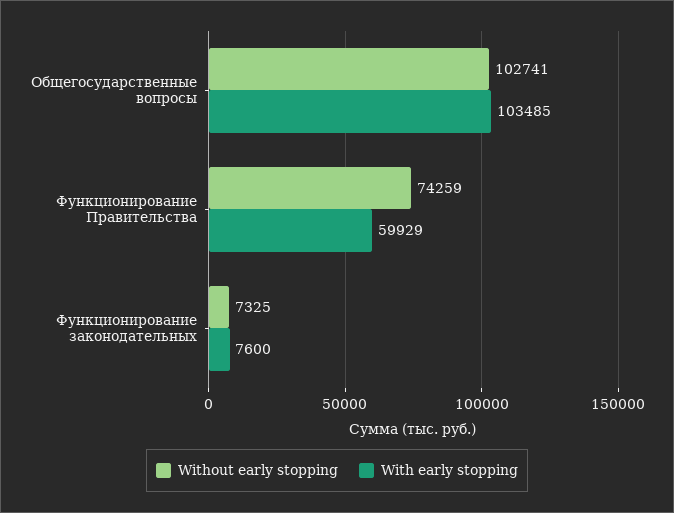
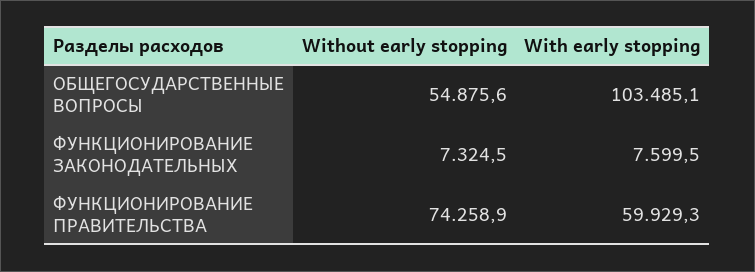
Without early stopping, Общегосударственные вопросы: 102741 -> 54875.6

